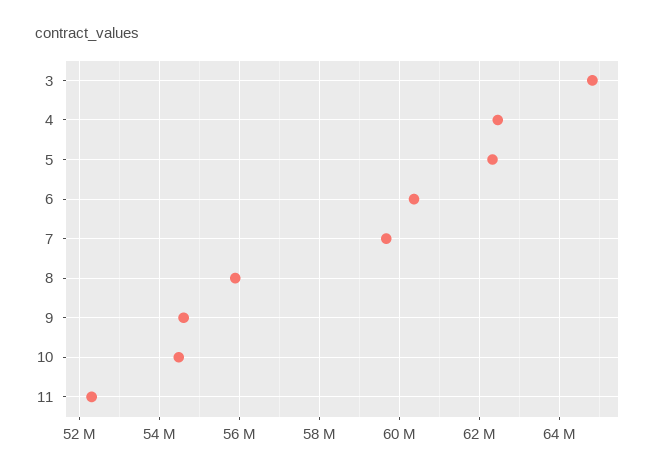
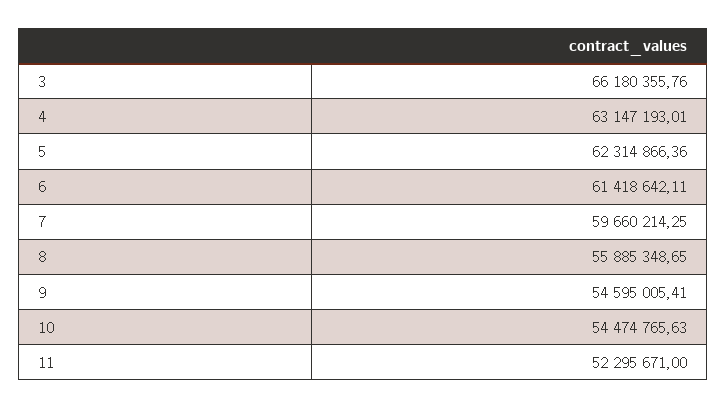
3: 64800000 -> 66180355.76
4: 62400000 -> 63147193.01
6: 60400000 -> 61418642.11

